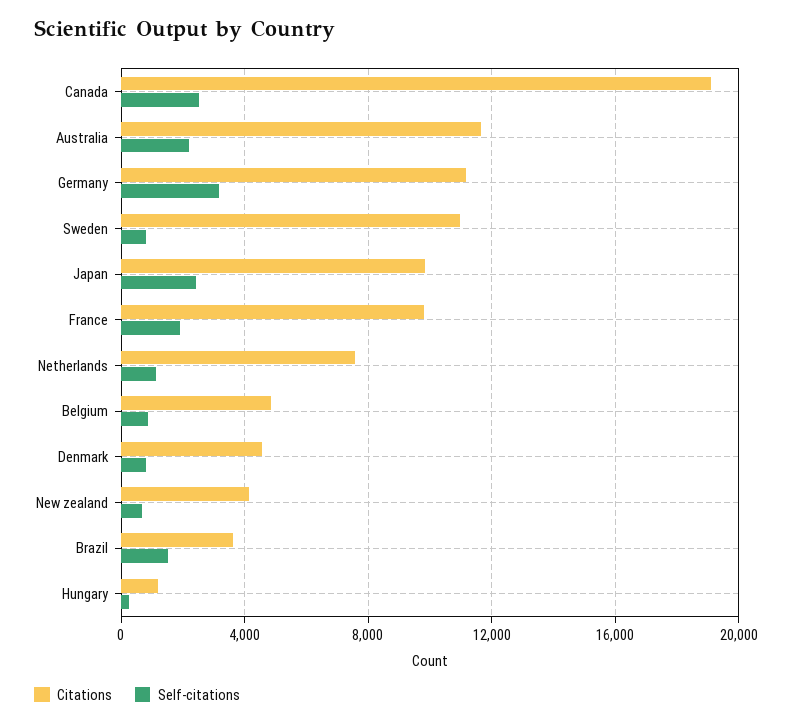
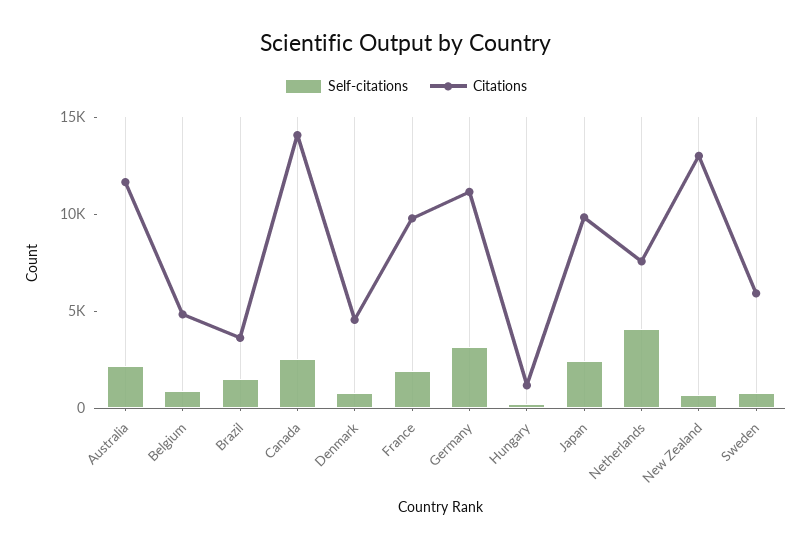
Citations, Canada: 19000 -> 14000
Citations, Sweden: 11000 -> 6000
Self-citations, Netherlands: 1000 -> 4000
Citations, New zealand: 4000 -> 13000

